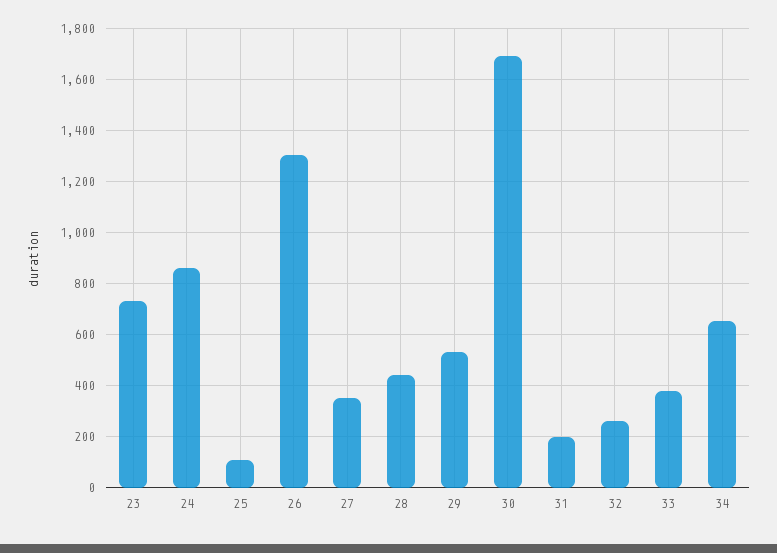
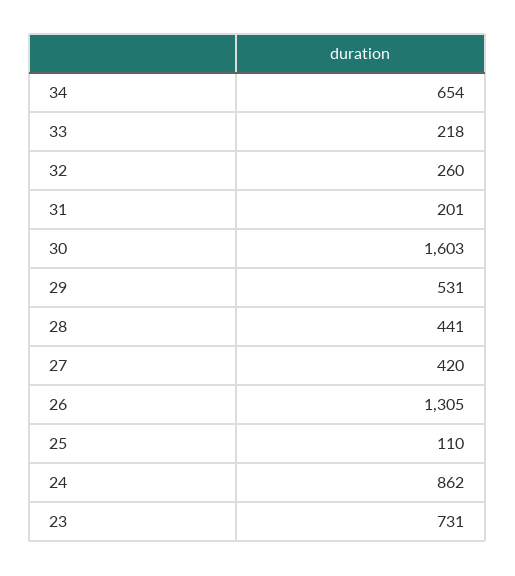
27: 350 -> 420
30: 1700 -> 1603
33: 375 -> 218

